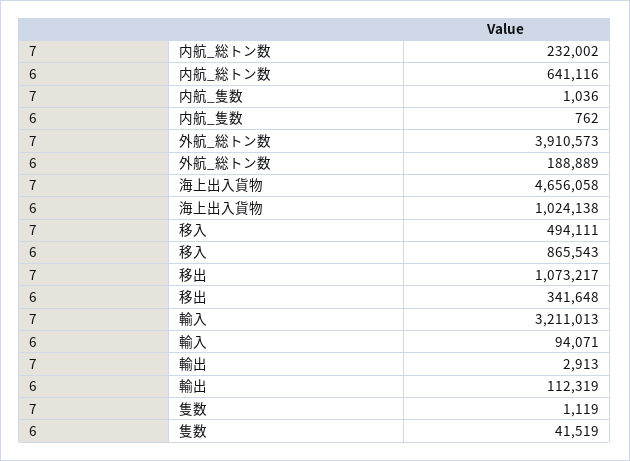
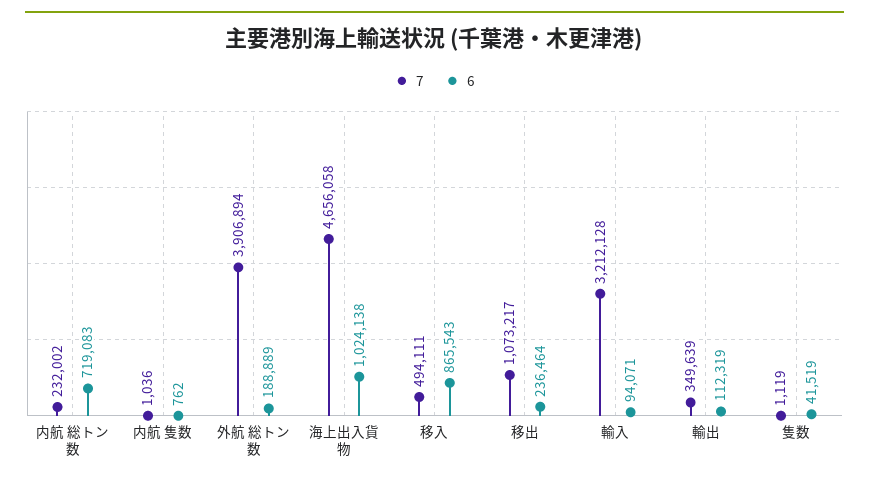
6, 内航_総トン数: 641116 -> 719083
7, 外航_総トン数: 3910573 -> 3906894
6, 移出: 341648 -> 236464
7, 輸入: 3211013 -> 3212128
7, 輸出: 2913 -> 349639

